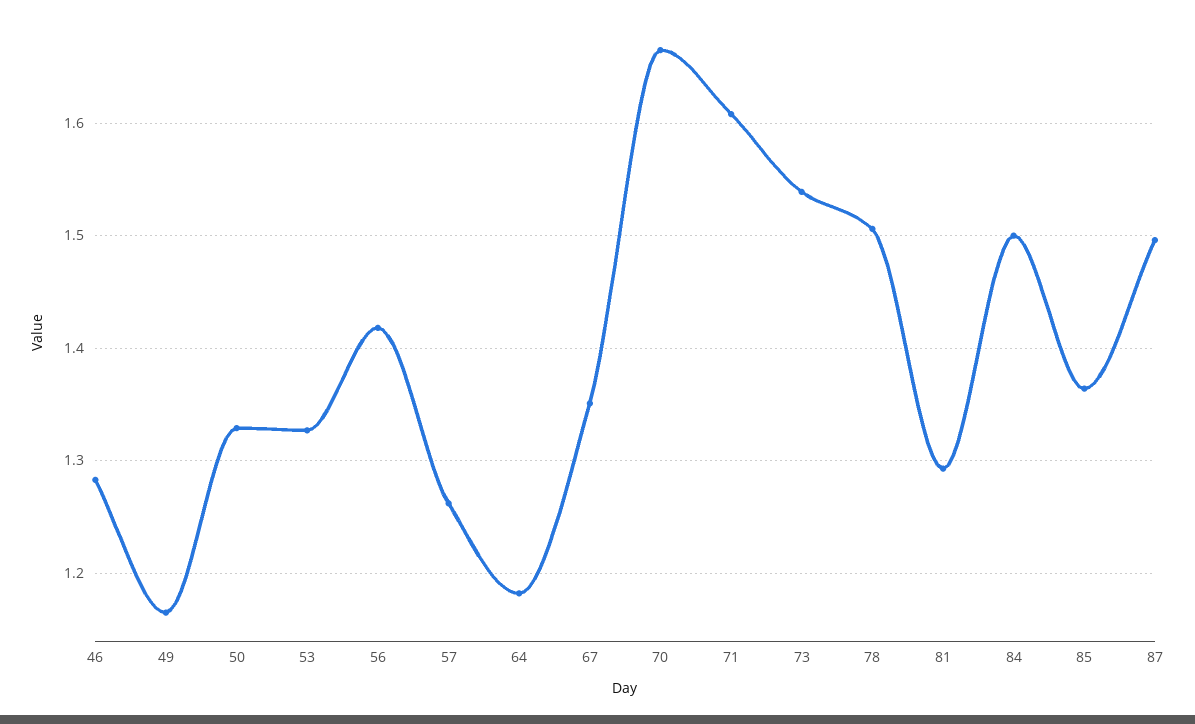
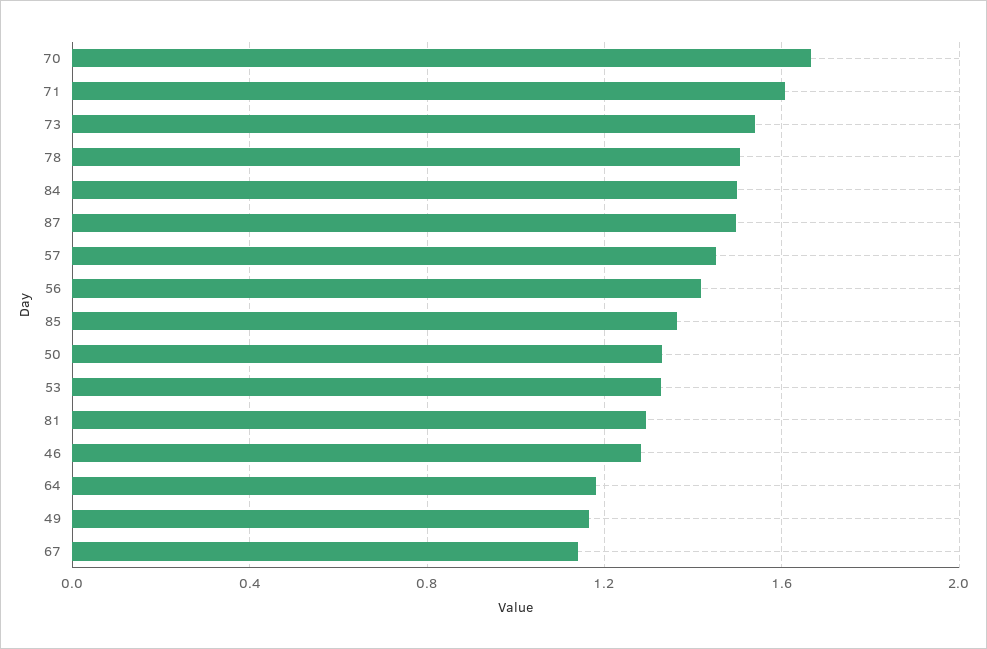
57: 1.26 -> 1.45
67: 1.35 -> 1.15

